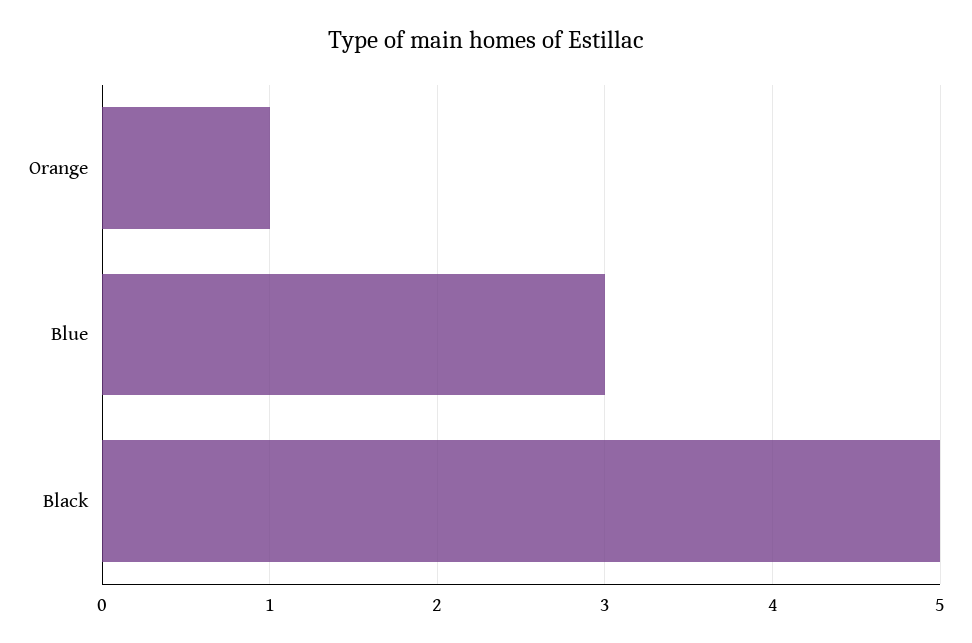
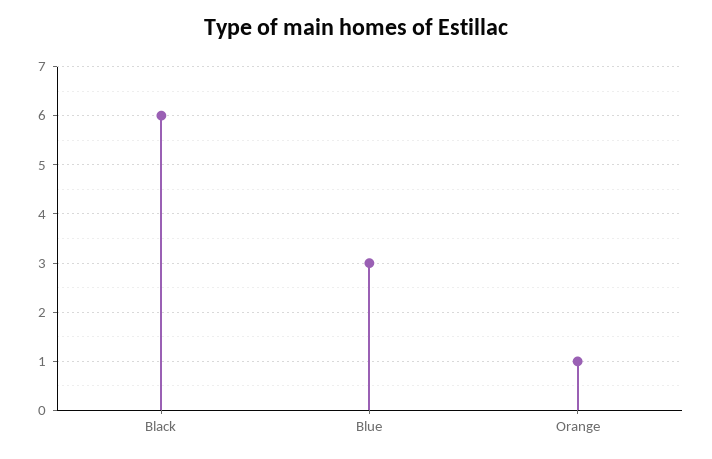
Black: 5 -> 6

